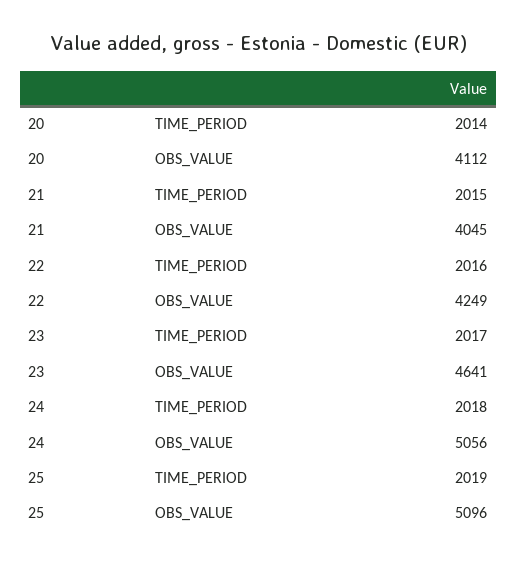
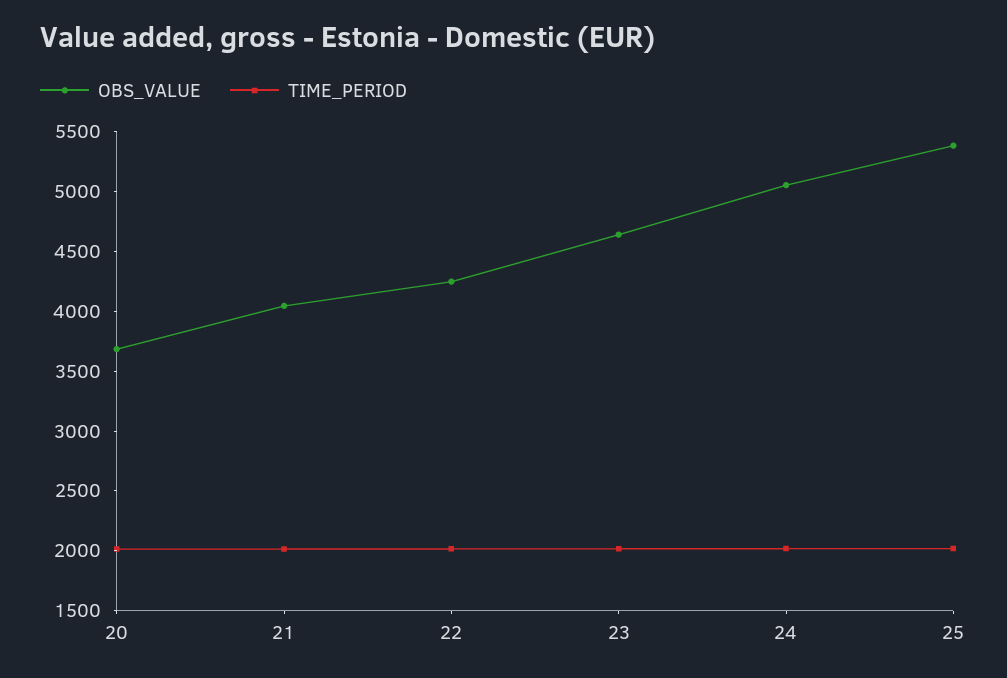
OBS_VALUE, 20: 4112 -> 3700
OBS_VALUE, 25: 5096 -> 5400

